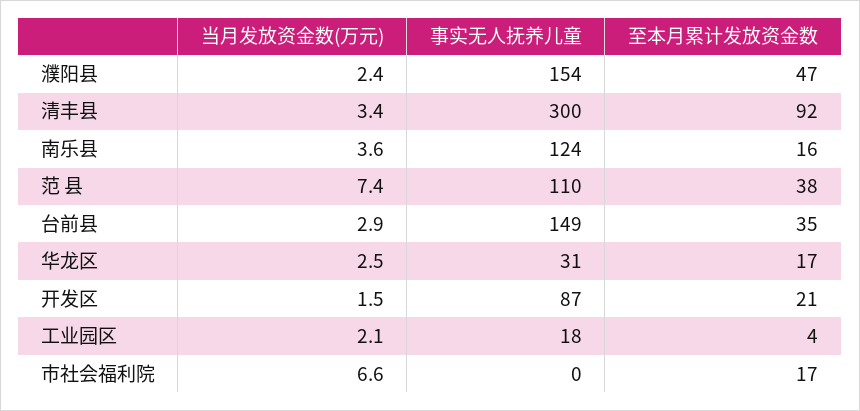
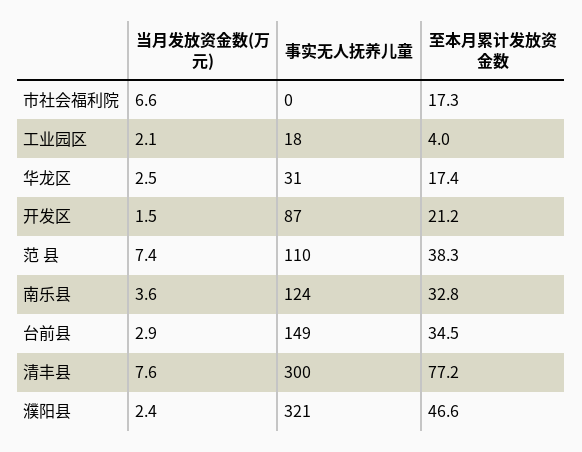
事实无人抚养儿童, 濮阳县: 154 -> 321
当月发放资金数(万元), 清丰县: 3.4 -> 7.6
至本月累计发放资金数, 清丰县: 92 -> 77.2
至本月累计发放资金数, 南乐县: 16 -> 32.8

